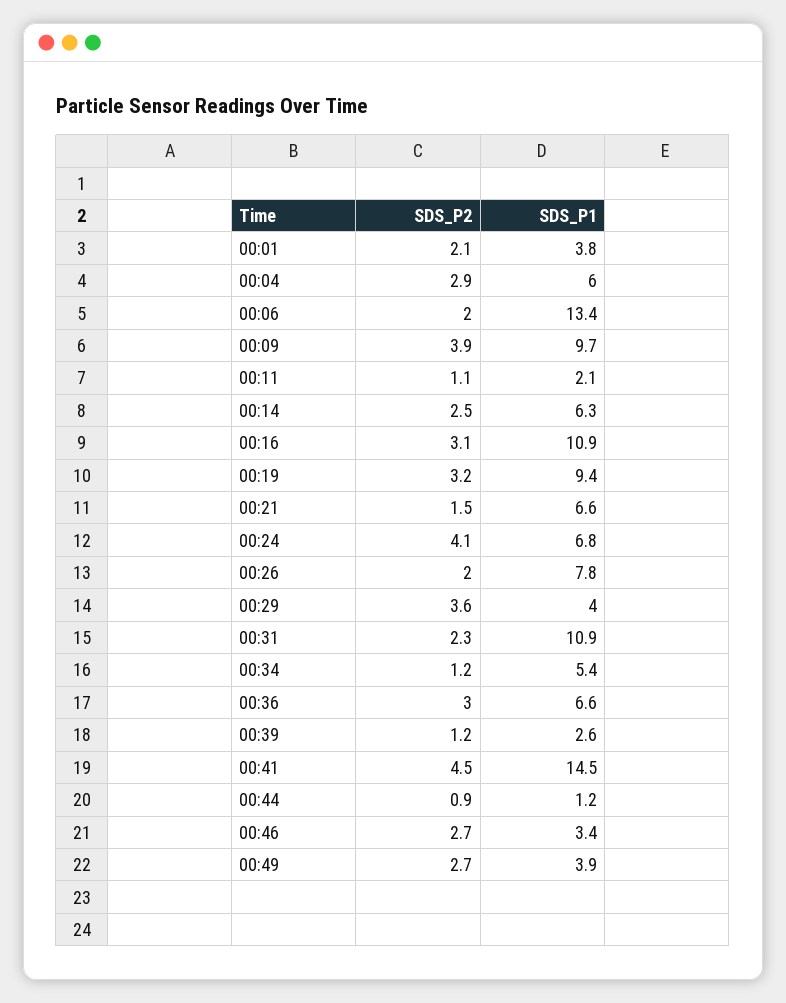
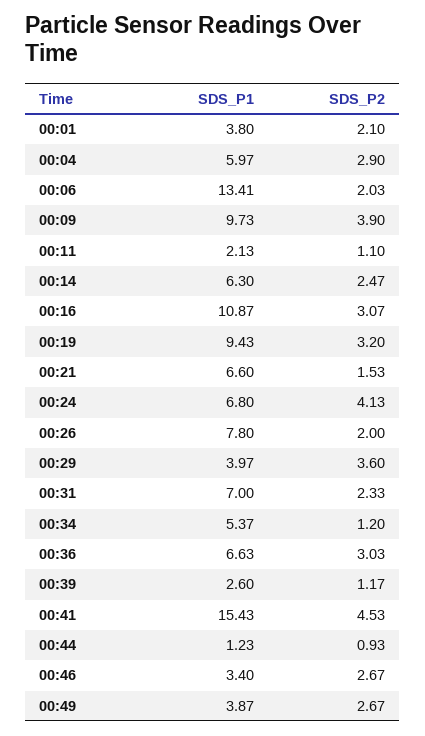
SDS_P1, 00:31: 10.9 -> 7
SDS_P1, 00:41: 14.5 -> 15.43

